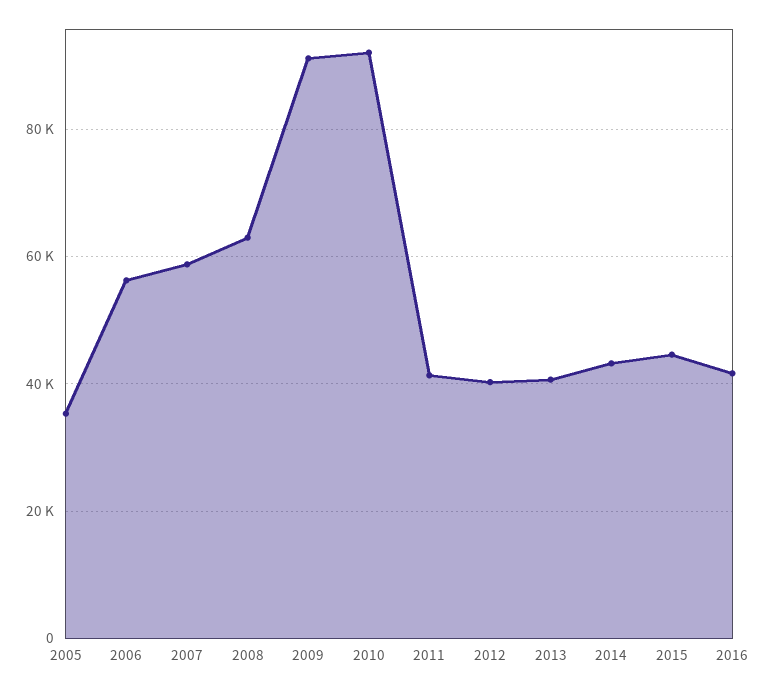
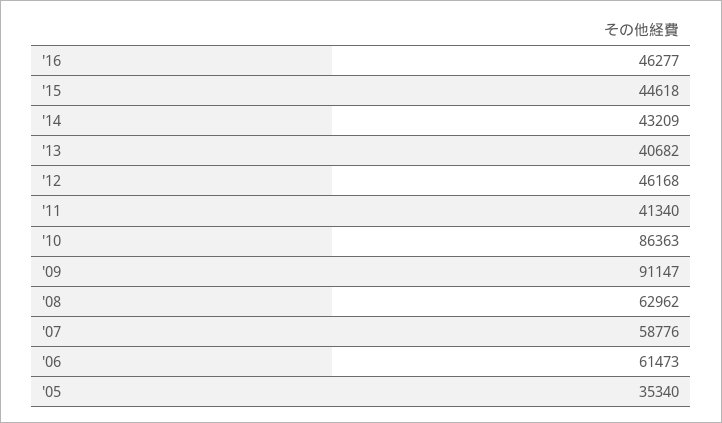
2006: 56000 -> 61473
2010: 92000 -> 86363
2012: 40000 -> 46168
2016: 42000 -> 46277

